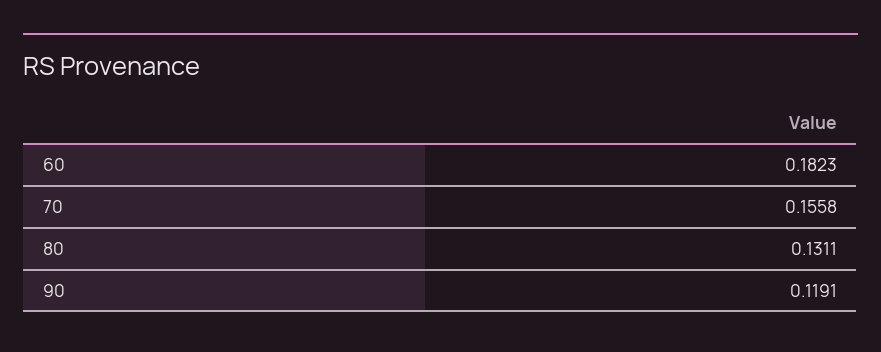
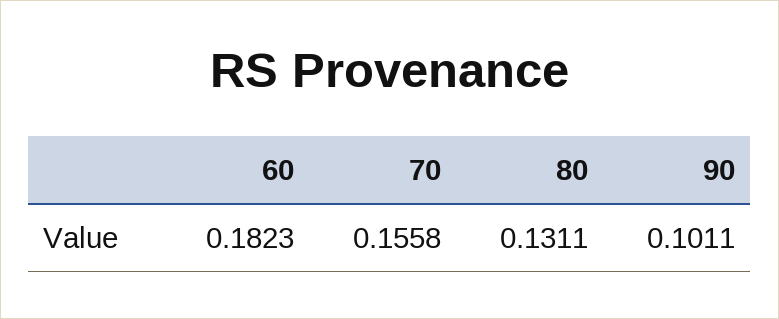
90: 0.1191 -> 0.1011

